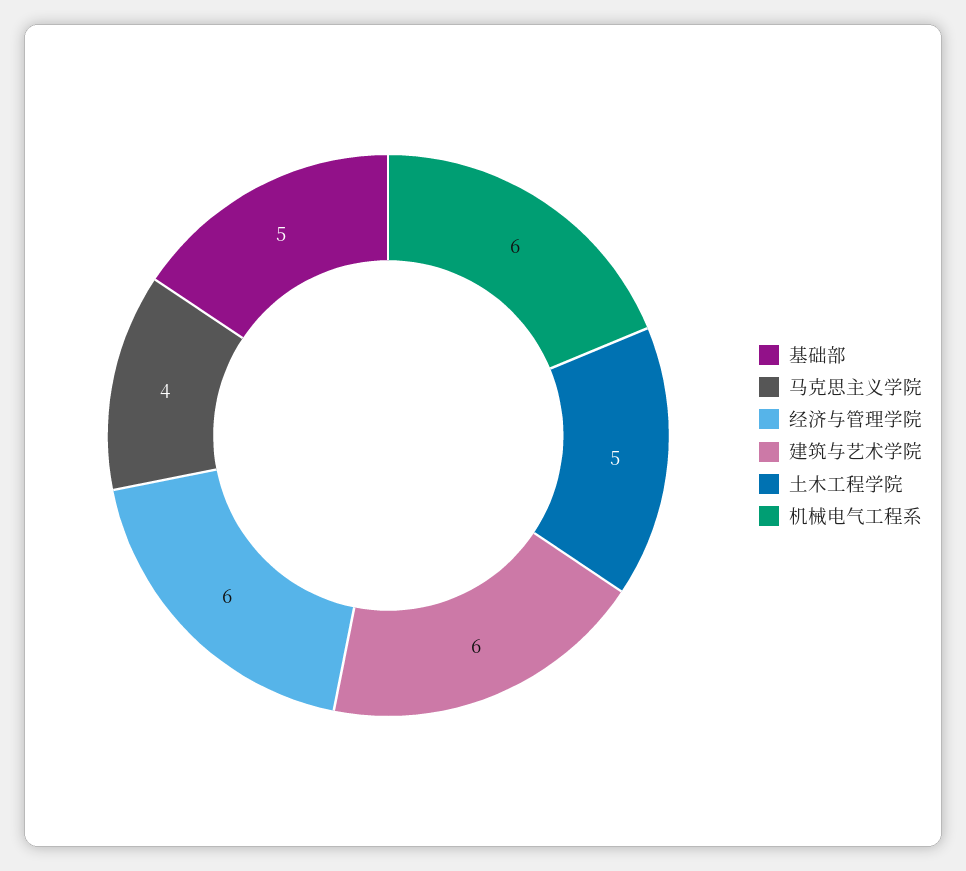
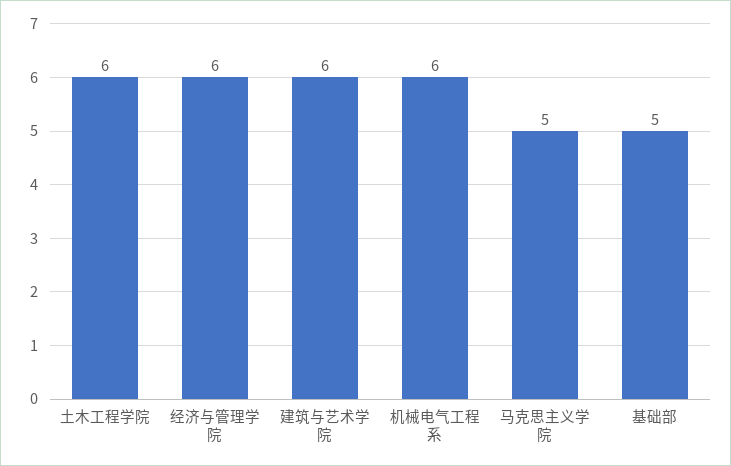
马克思主义学院: 4 -> 5
土木工程学院: 5 -> 6

